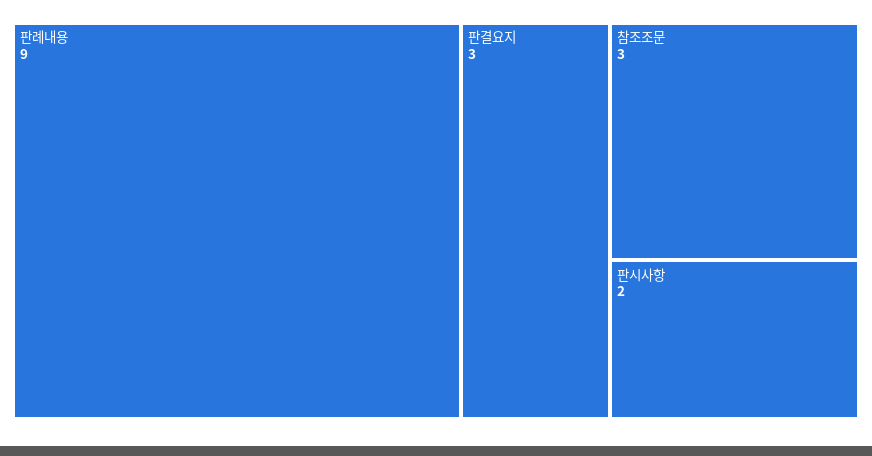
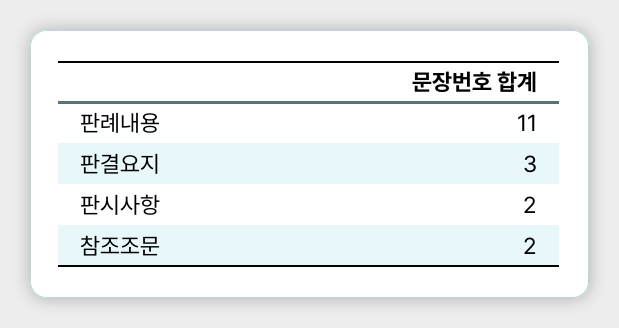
판례내용: 9 -> 11
참조조문: 3 -> 2

